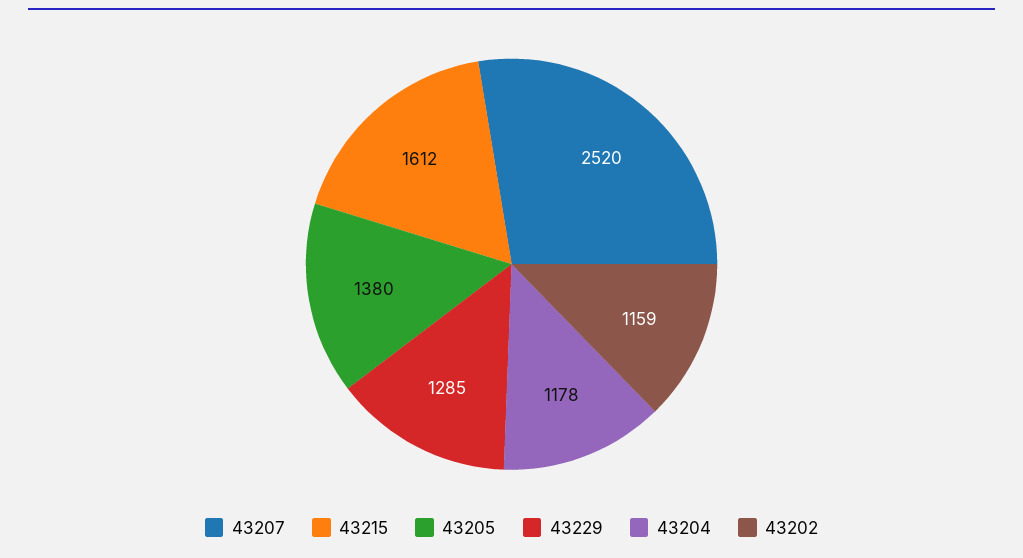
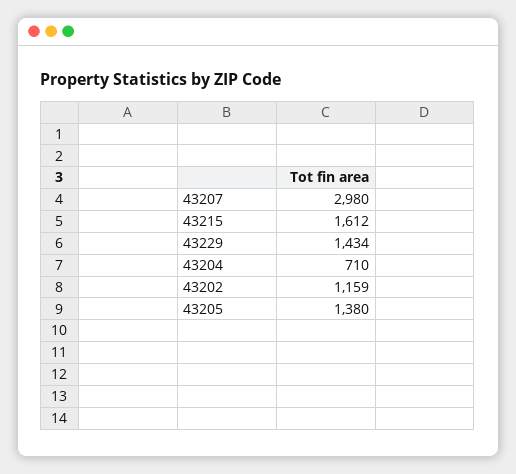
43207: 2520 -> 2980
43229: 1285 -> 1434
43204: 1178 -> 710

